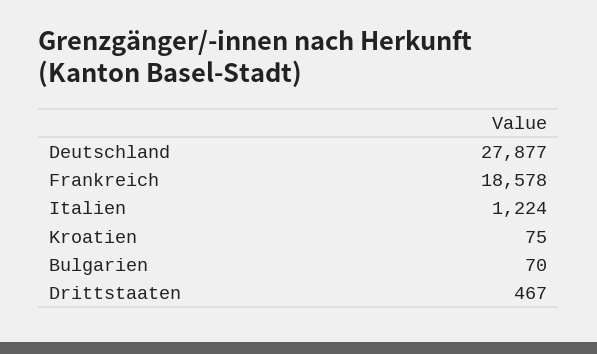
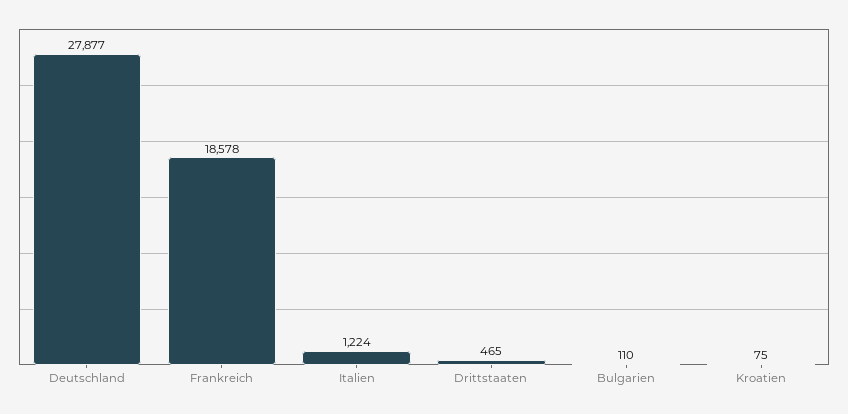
Bulgarien: 70 -> 110
Drittstaaten: 467 -> 465

